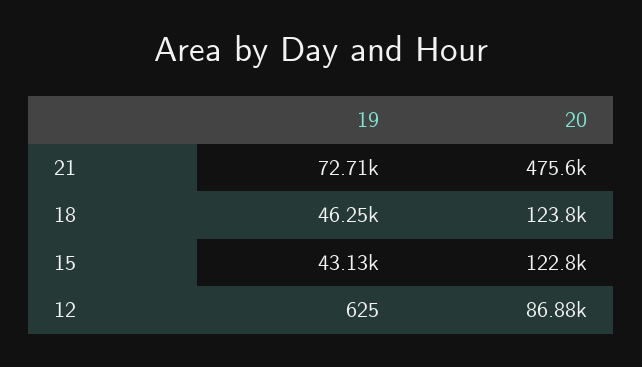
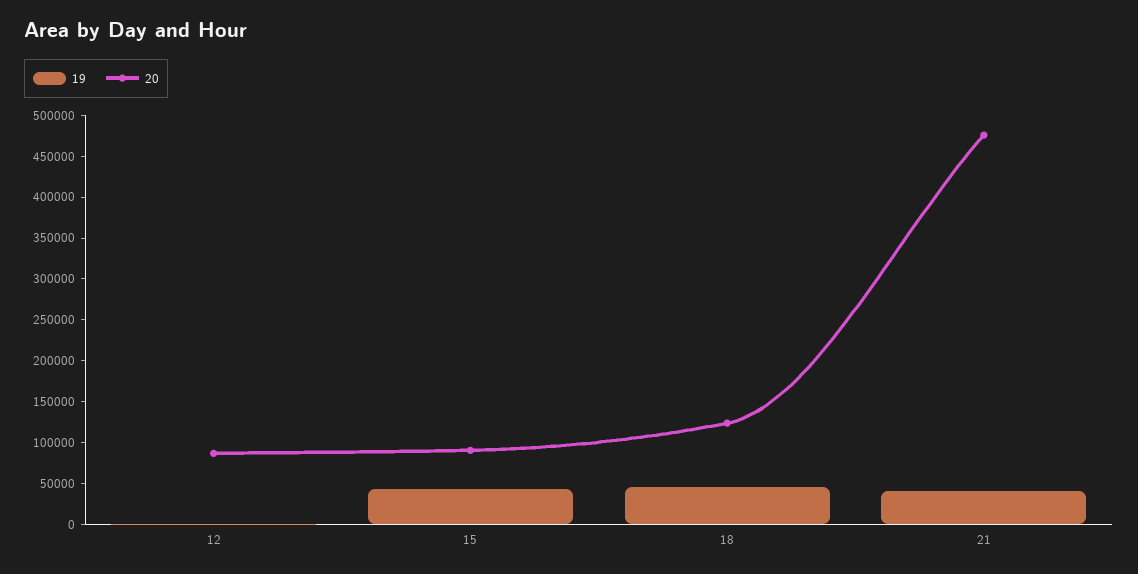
19, 21: 72710 -> 40000
20, 15: 122800 -> 90000

